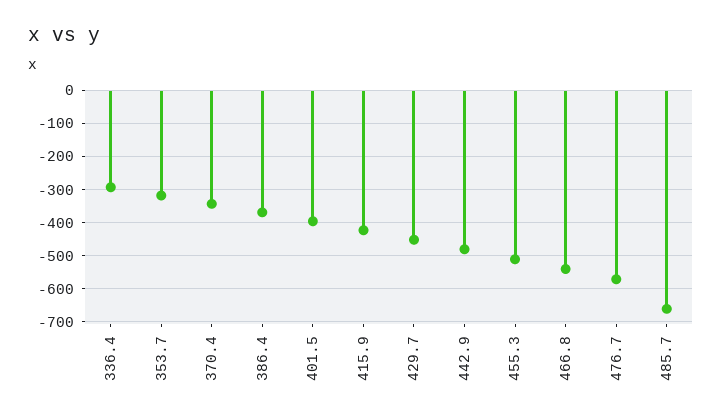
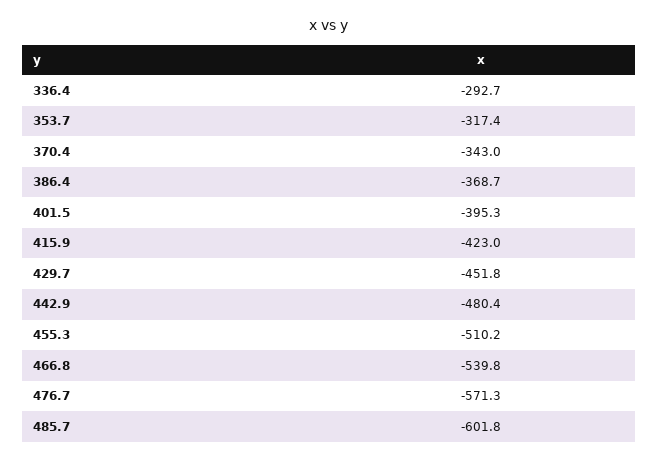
485.7: -660 -> -601.8

